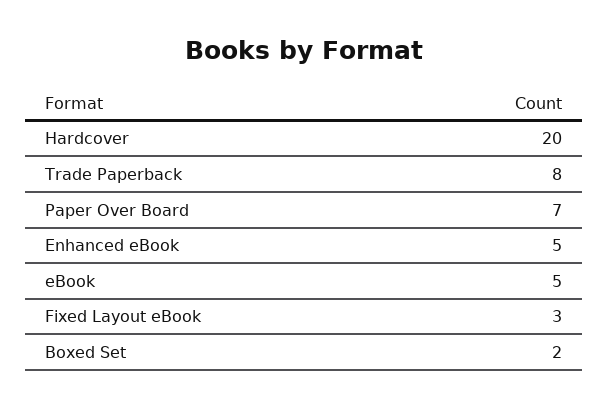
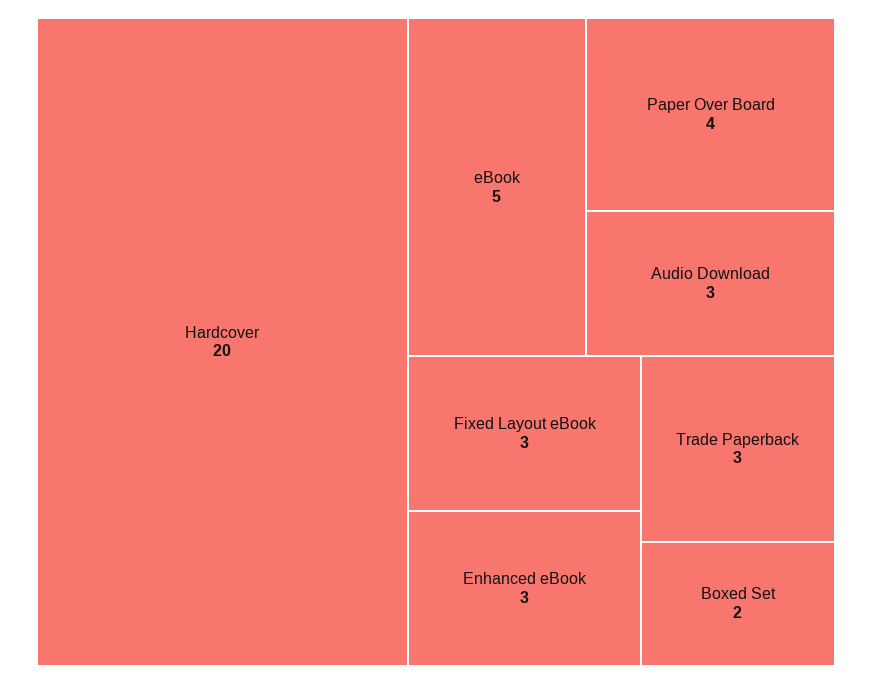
Trade Paperback: 8 -> 3
Paper Over Board: 7 -> 4
Enhanced eBook: 5 -> 3
Audio Download: none -> 3

